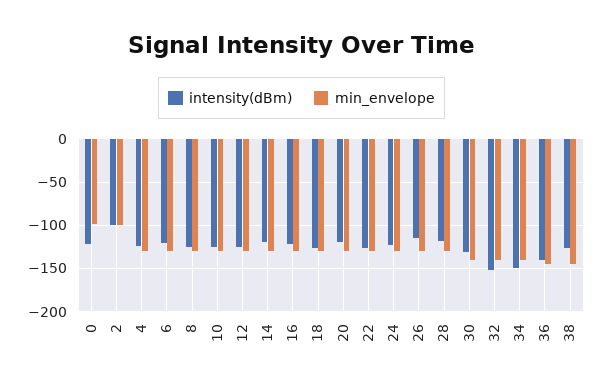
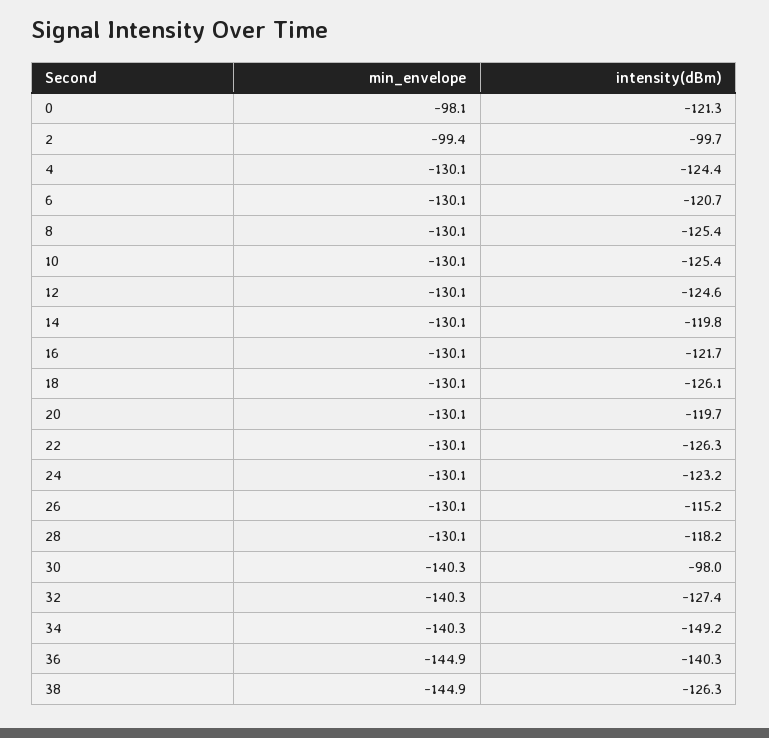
intensity(dBm), 30: -130 -> -98
intensity(dBm), 32: -150 -> -127.4

